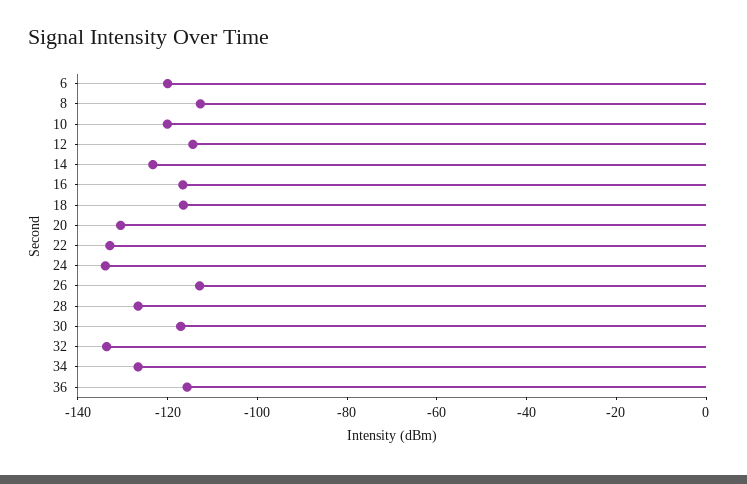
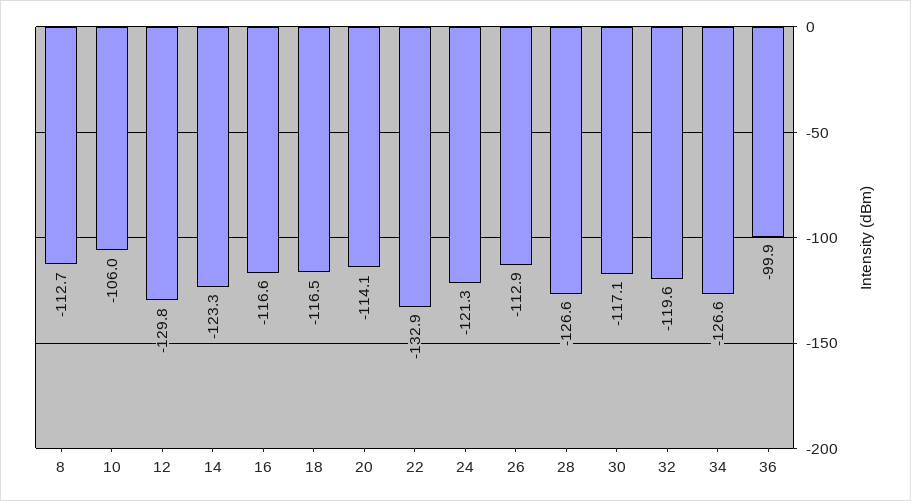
6: -120 -> none
10: -120 -> -106
12: -115 -> -129.8
20: -130 -> -114.1
24: -135 -> -121.3
32: -135 -> -119.6
36: -115 -> -99.9

